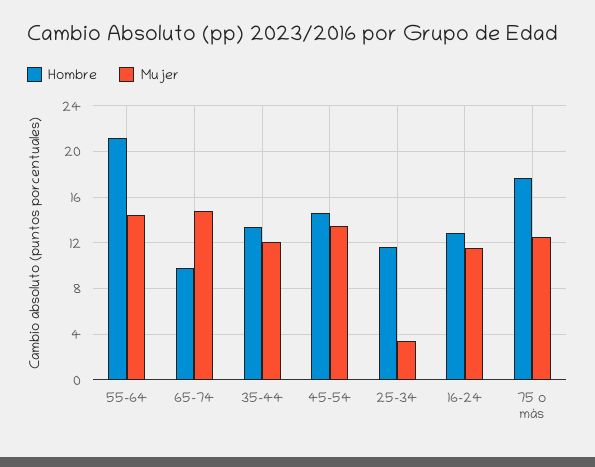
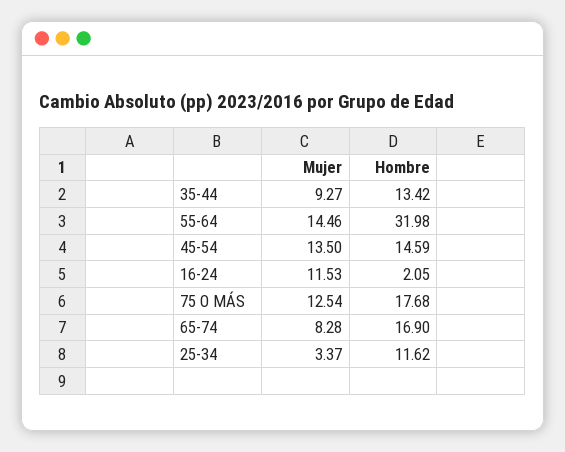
Hombre, 55-64: 21 -> 31.98
Hombre, 65-74: 10 -> 16.9
Mujer, 65-74: 15 -> 8.28
Mujer, 35-44: 12 -> 9.27
Hombre, 16-24: 13 -> 2.05

